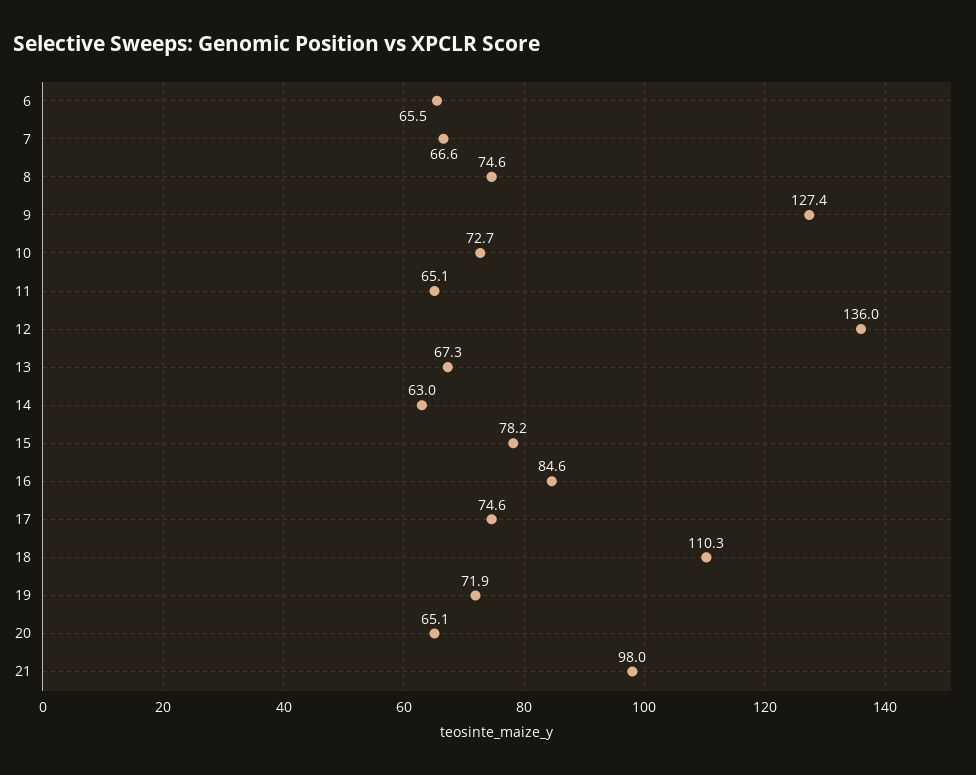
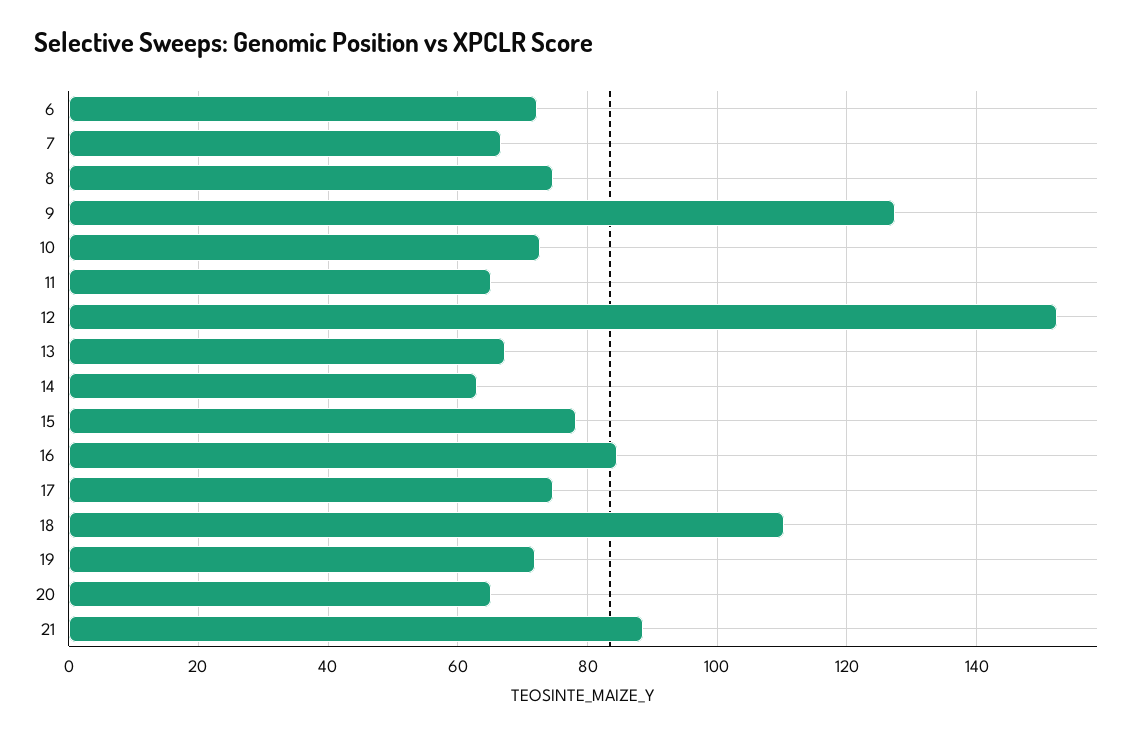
6: 65.5 -> 72
12: 136 -> 152
21: 98 -> 88

